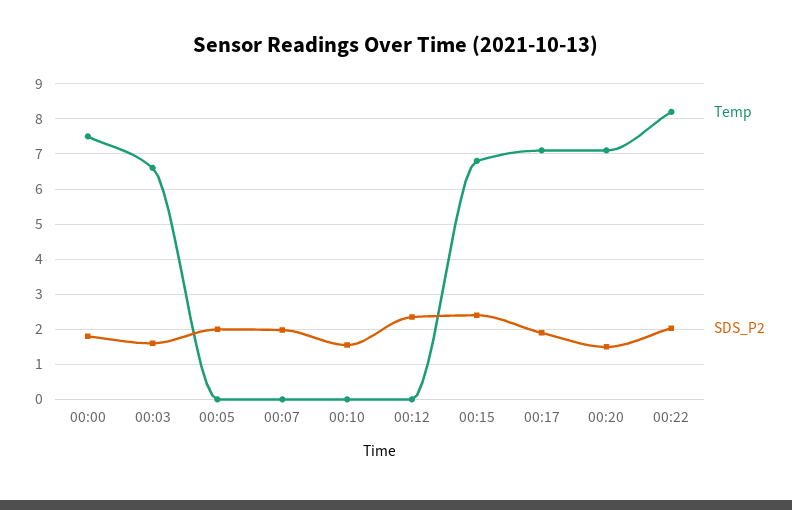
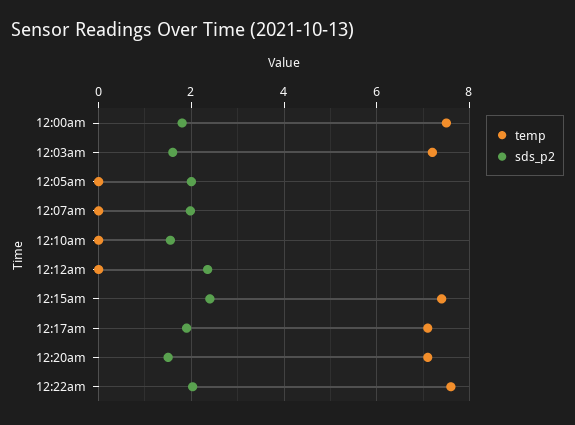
Temp, 00:03: 6.6 -> 7.2
Temp, 00:15: 6.8 -> 7.4
Temp, 00:22: 8.2 -> 7.6

